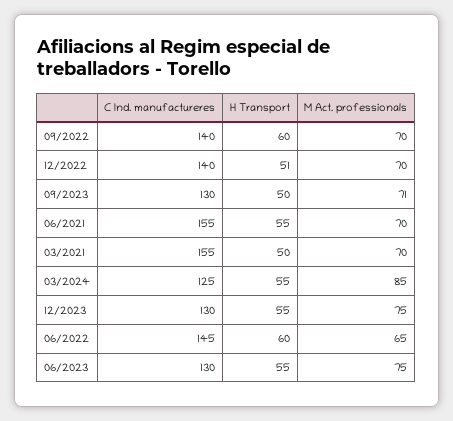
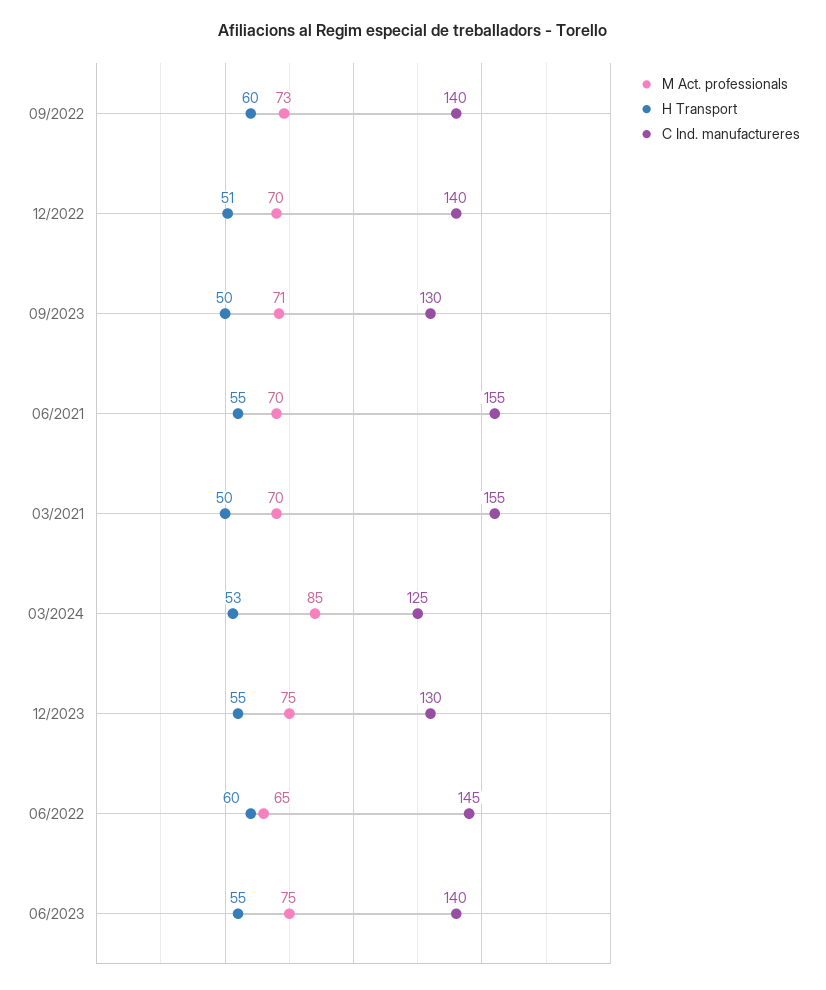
M Act. professionals, 09/2022: 70 -> 73
H Transport, 03/2024: 55 -> 53
C Ind. manufactureres, 06/2023: 130 -> 140

